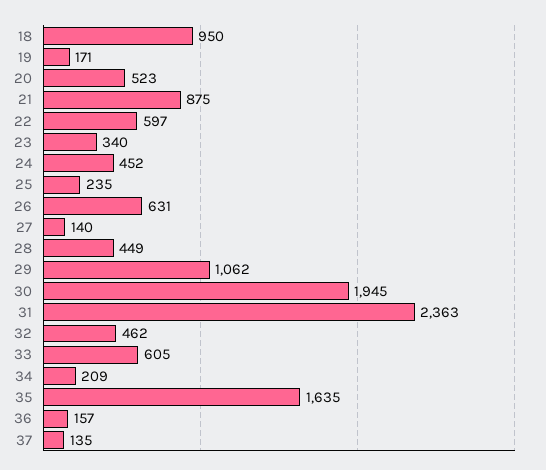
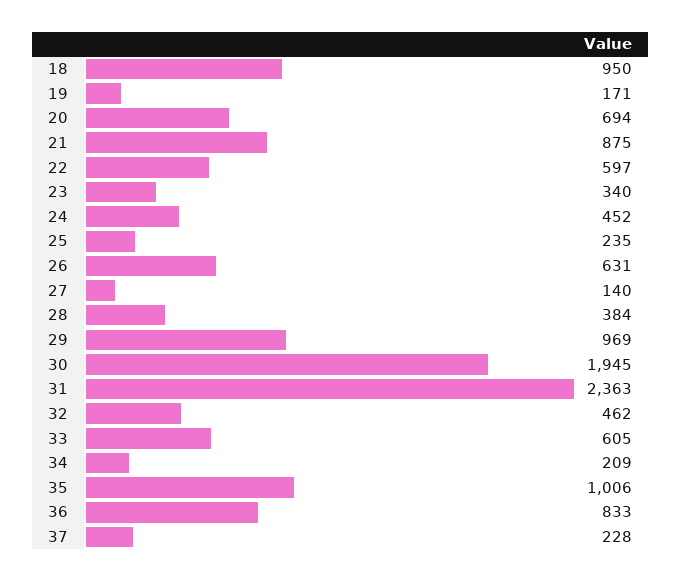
20: 523 -> 694
28: 449 -> 384
29: 1062 -> 969
35: 1635 -> 1006
36: 157 -> 833
37: 135 -> 228

